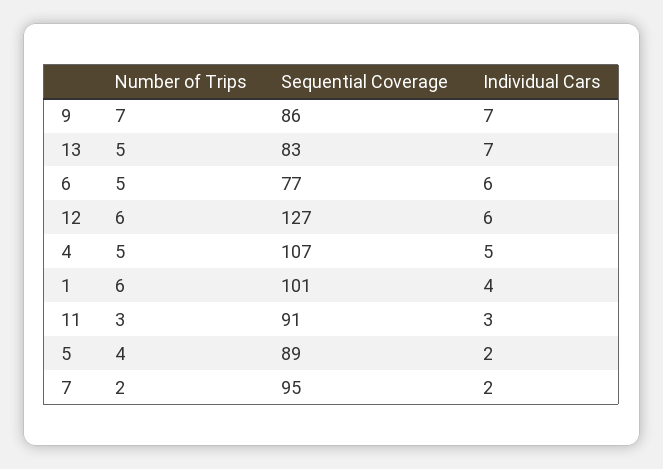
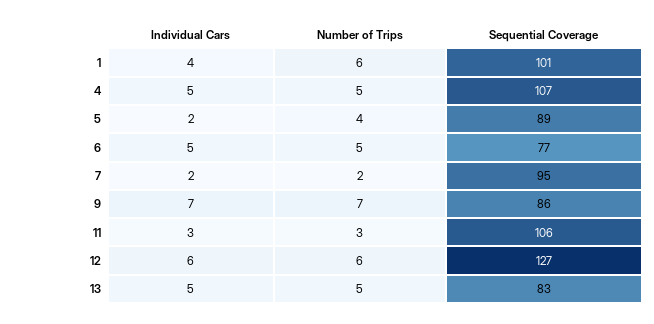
Individual Cars, 13: 7 -> 5
Individual Cars, 6: 6 -> 5
Sequential Coverage, 11: 91 -> 106

